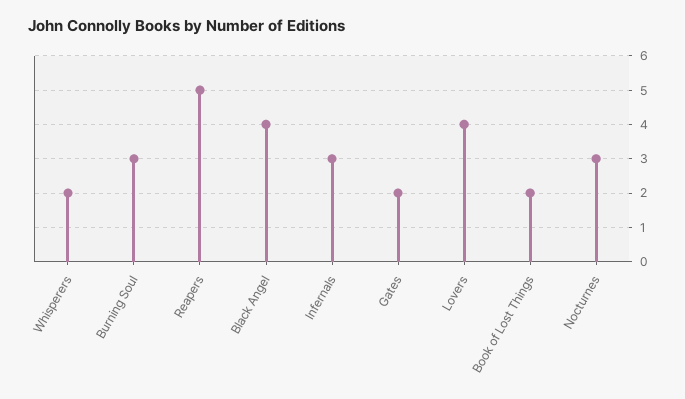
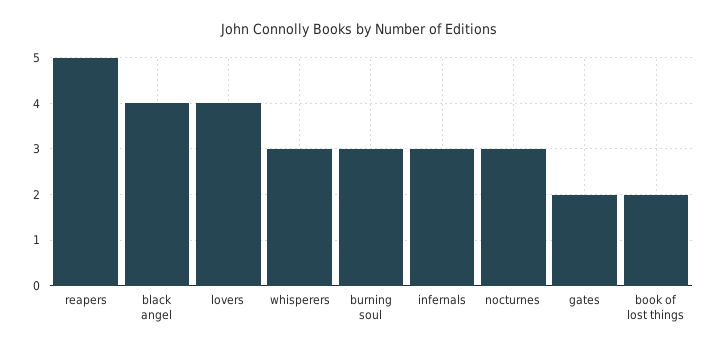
Whisperers: 2 -> 3

